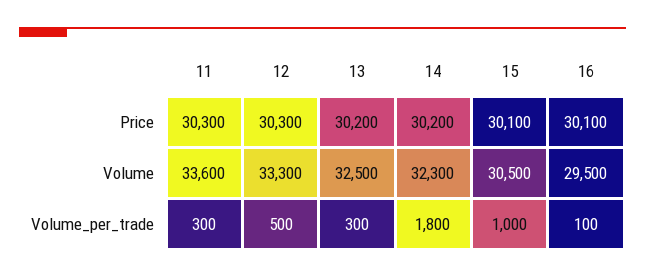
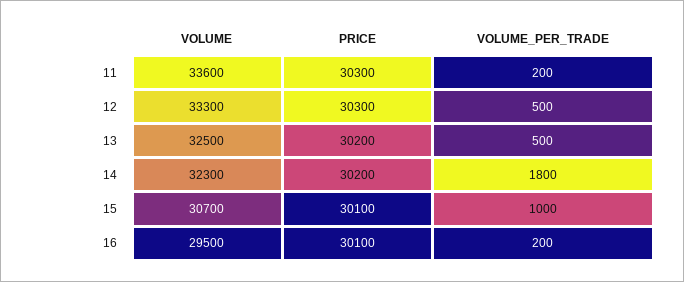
15, Volume: 30500 -> 30700
11, Volume_per_trade: 300 -> 200
13, Volume_per_trade: 300 -> 500
16, Volume_per_trade: 100 -> 200

